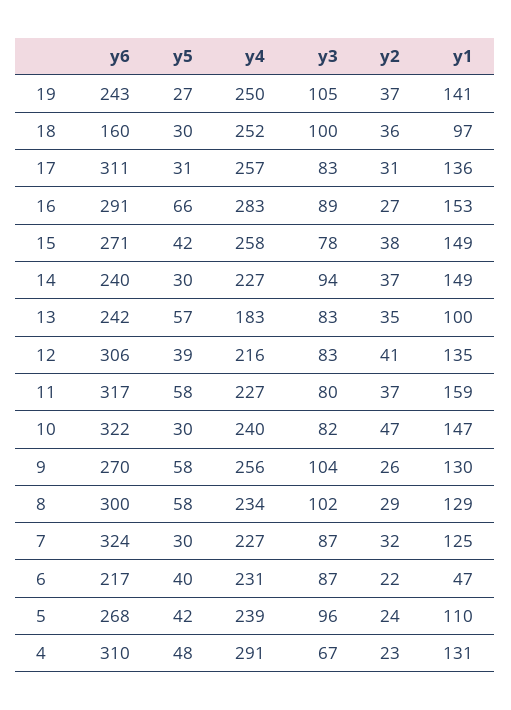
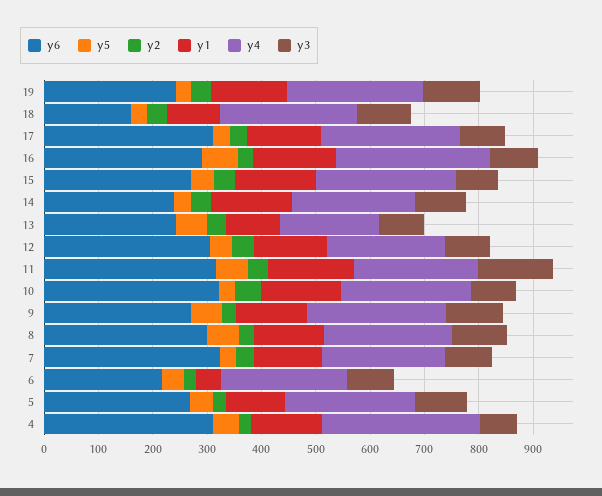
y3, 11: 80 -> 140

